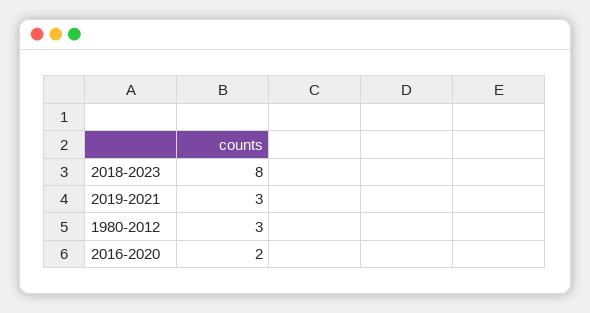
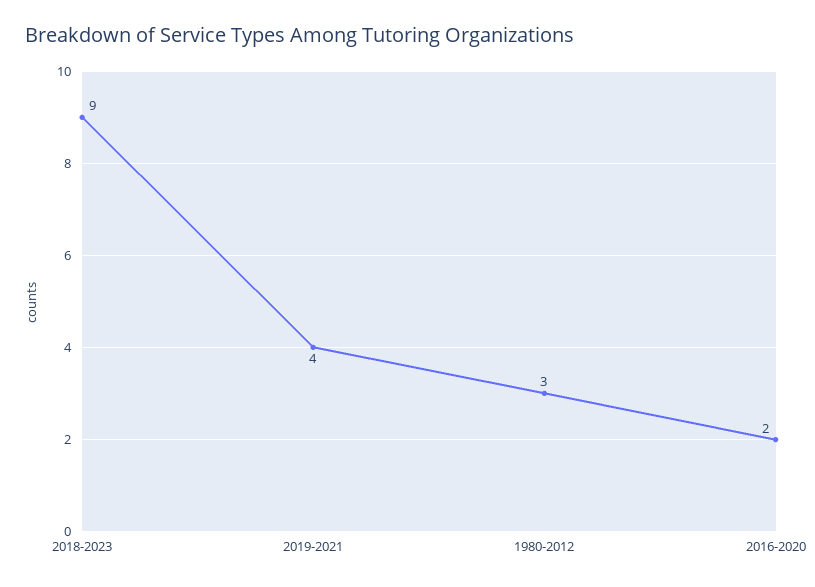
2018-2023: 8 -> 9
2019-2021: 3 -> 4

